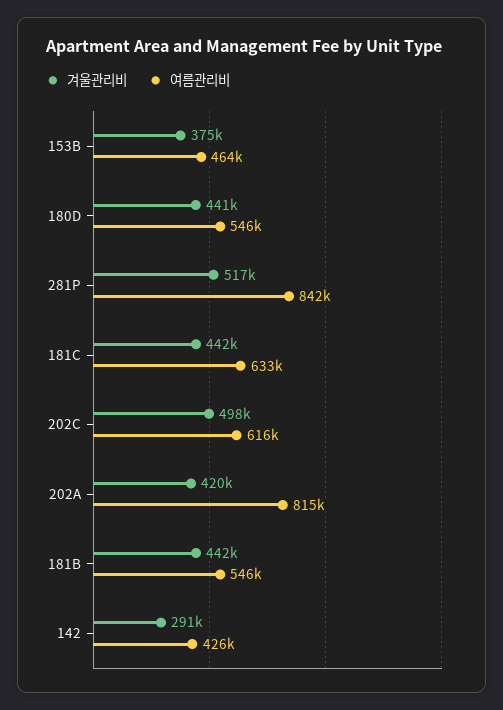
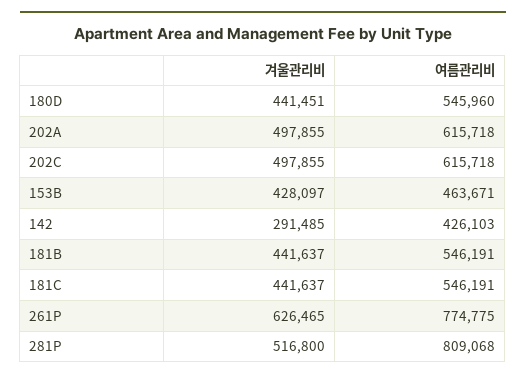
겨울관리비, 153B: 375000 -> 428097
여름관리비, 281P: 842000 -> 809068
여름관리비, 181C: 633000 -> 546191
겨울관리비, 202A: 420000 -> 497855
여름관리비, 202A: 815000 -> 615718
겨울관리비, 261P: none -> 626465
여름관리비, 261P: none -> 774775

